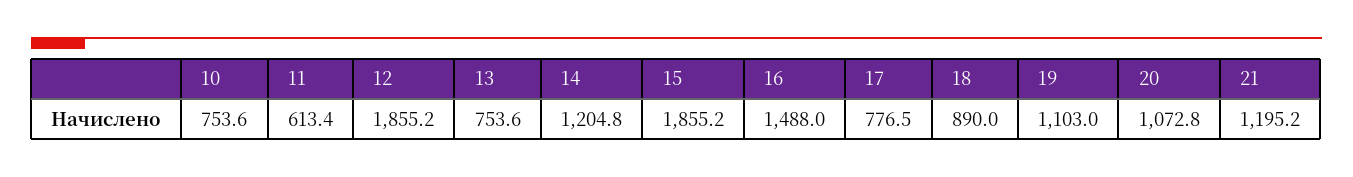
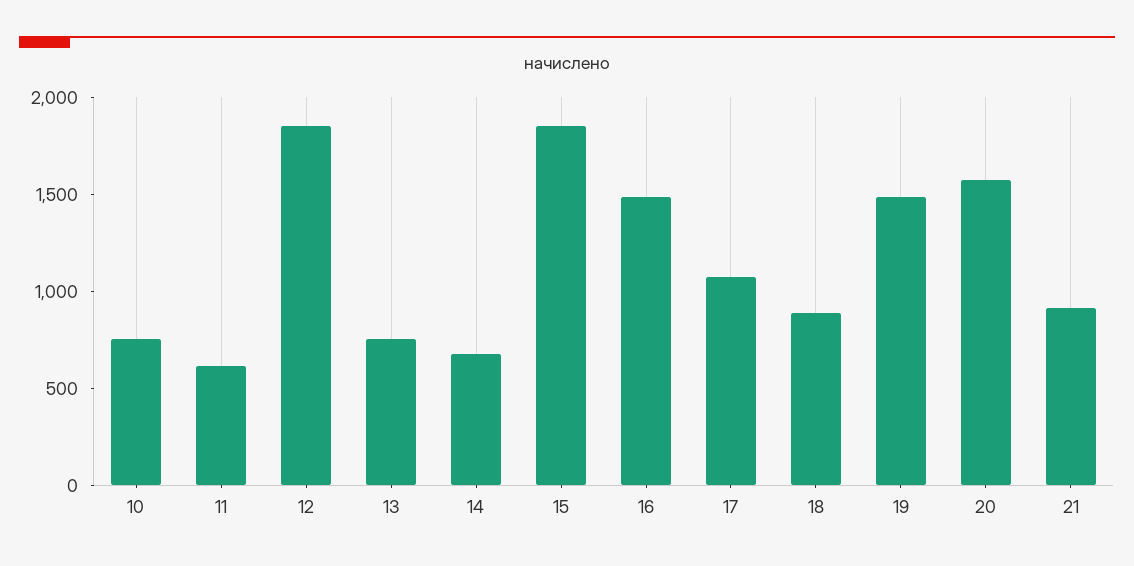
14: 1204.8 -> 700
17: 776.5 -> 1100
19: 1103 -> 1500
20: 1072.8 -> 1600
21: 1195.2 -> 900

